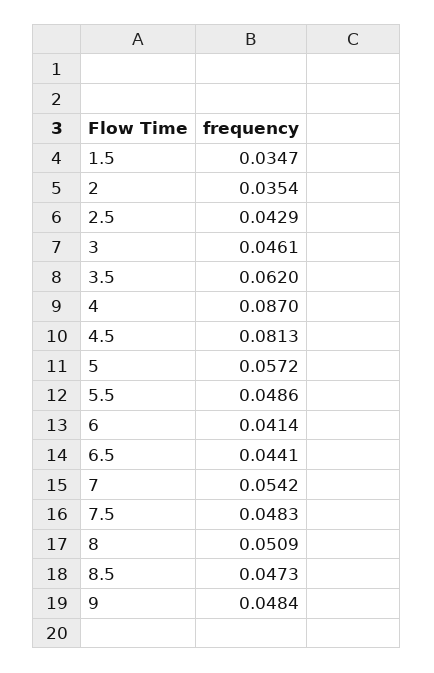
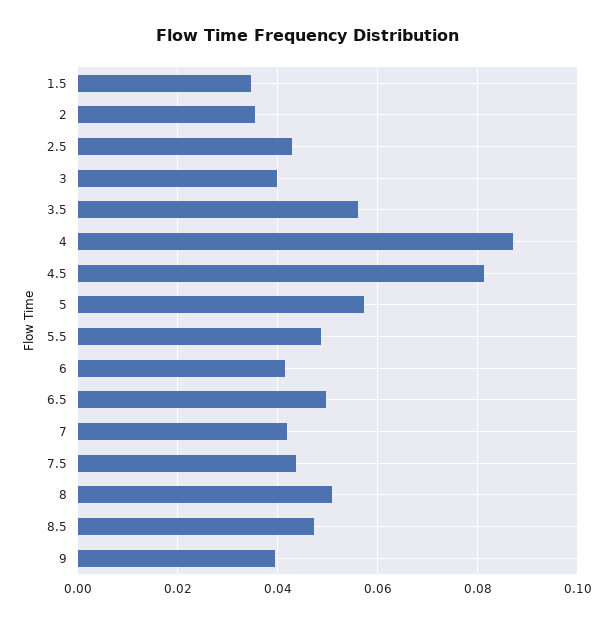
3: 0.0461 -> 0.04
3.5: 0.062 -> 0.056
6.5: 0.0441 -> 0.05
7: 0.0542 -> 0.042
7.5: 0.0483 -> 0.044
9: 0.0484 -> 0.04

